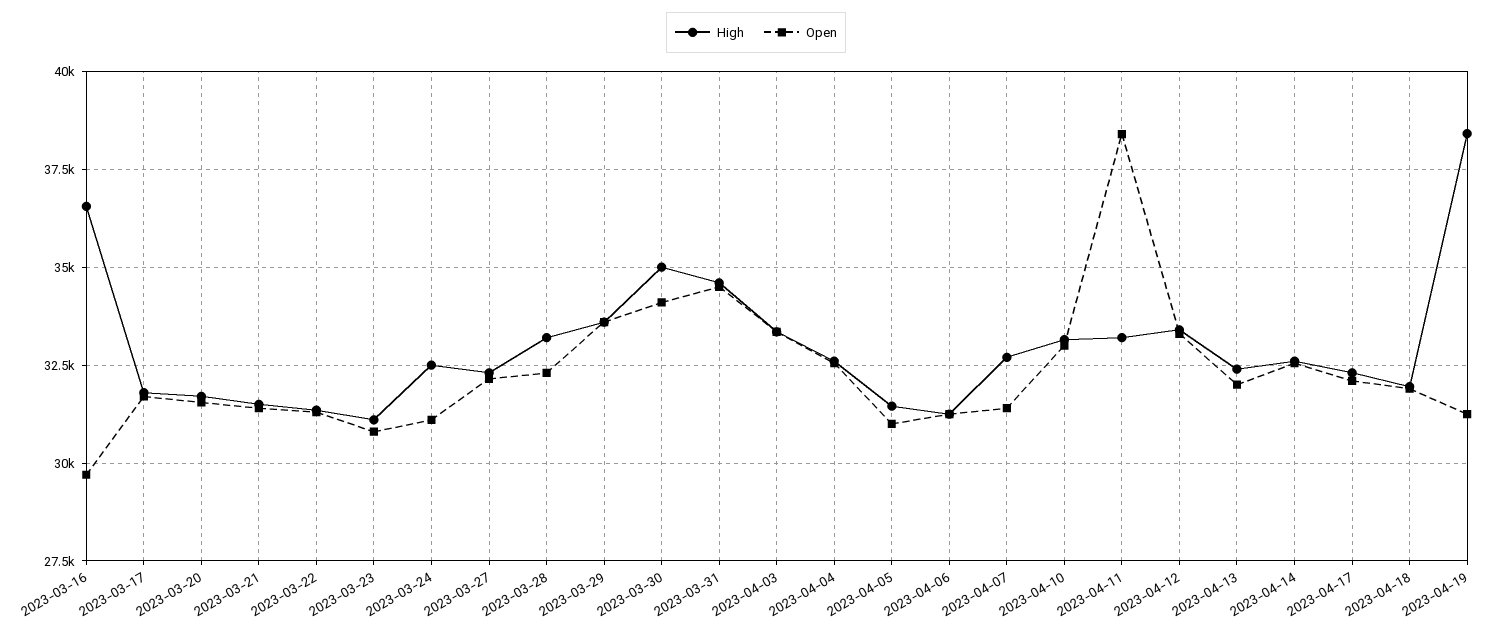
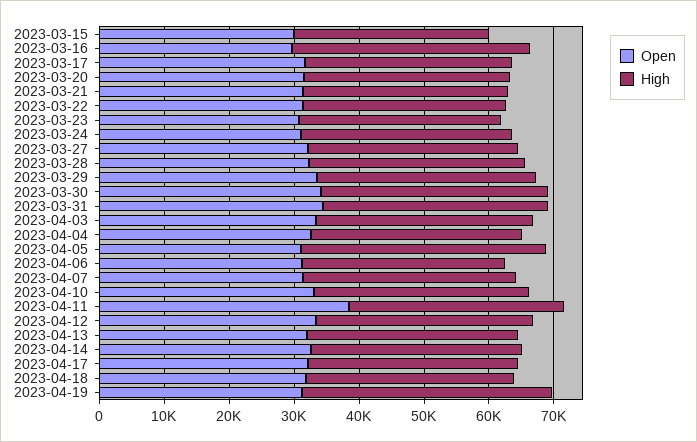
High, 2023-04-05: 31500 -> 38000
Open, 2023-03-15: none -> 30000
High, 2023-03-15: none -> 30000

